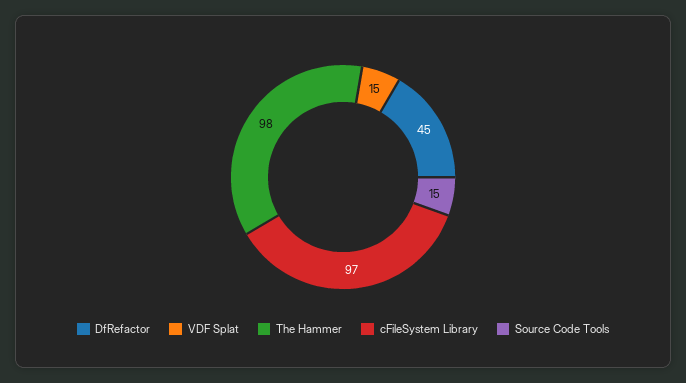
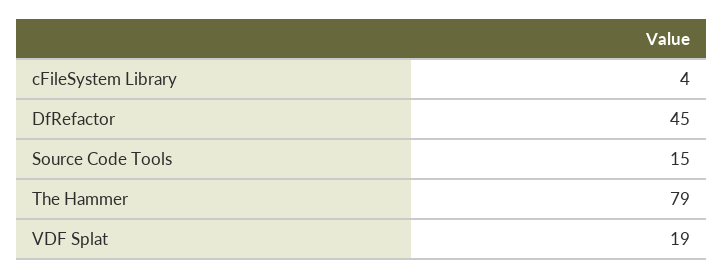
VDF Splat: 15 -> 19
The Hammer: 98 -> 79
cFileSystem Library: 97 -> 4

